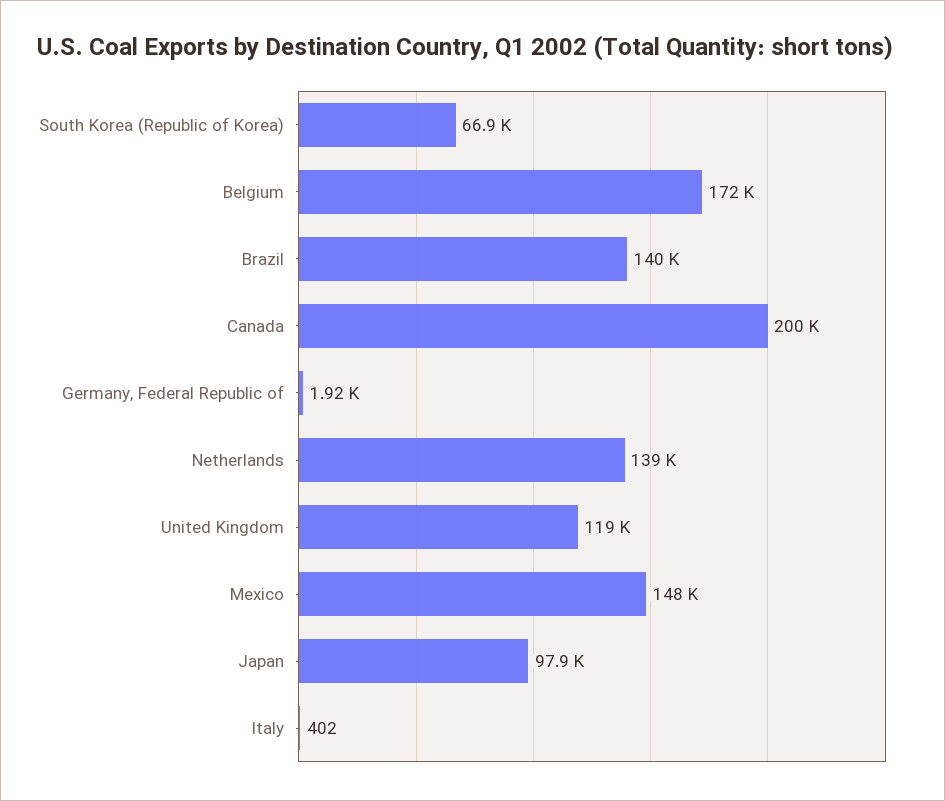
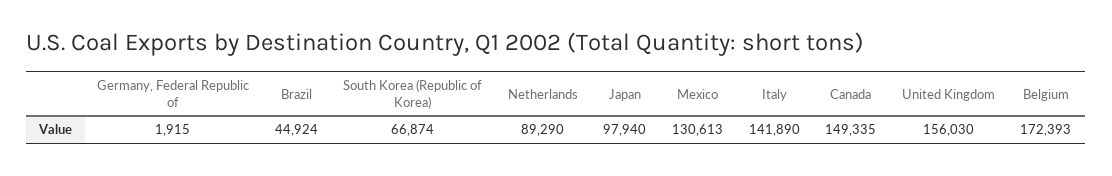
Brazil: 140000 -> 44924
Canada: 200000 -> 149335
Netherlands: 139000 -> 89290
United Kingdom: 119000 -> 156030
Mexico: 148000 -> 130613
Italy: 402 -> 141890

